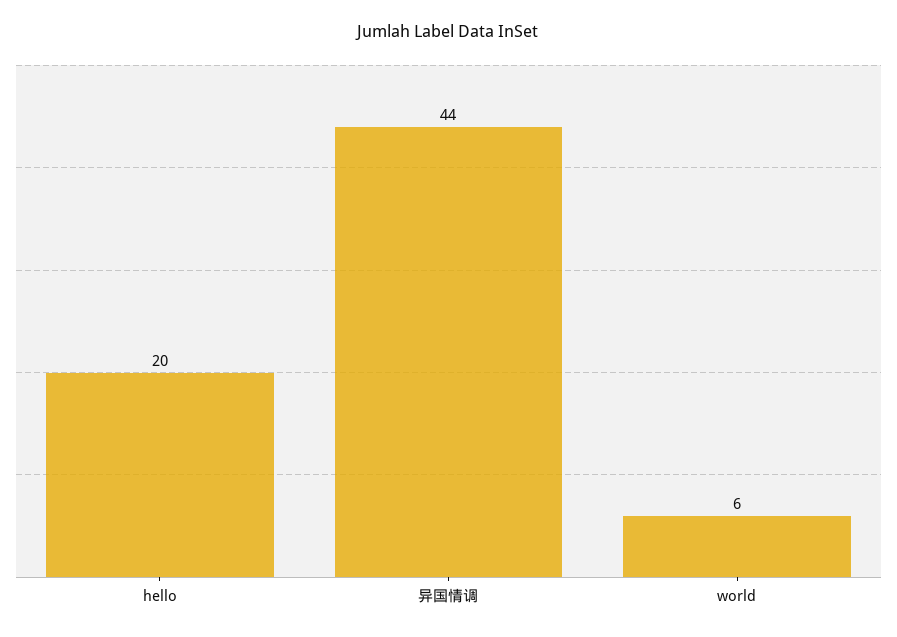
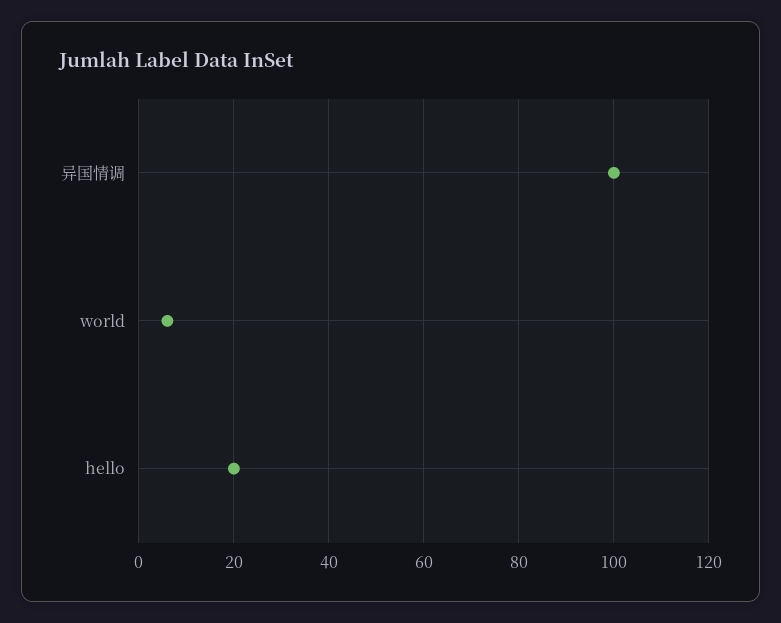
异国情调: 44 -> 100

